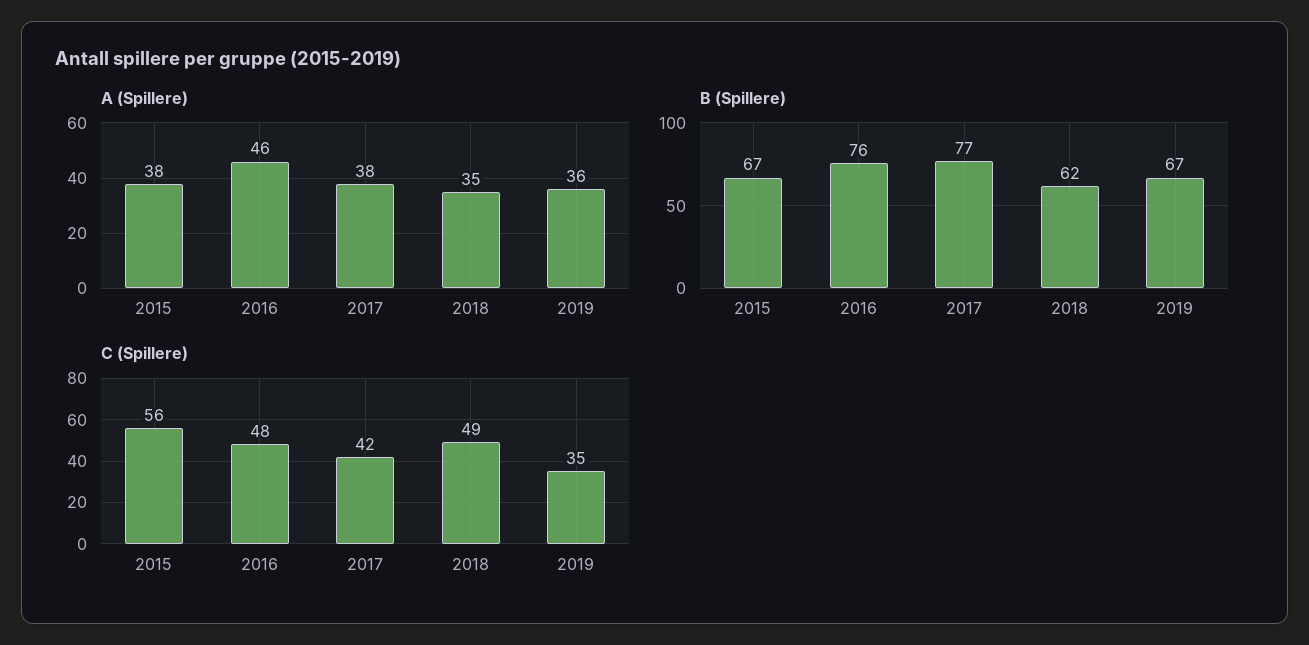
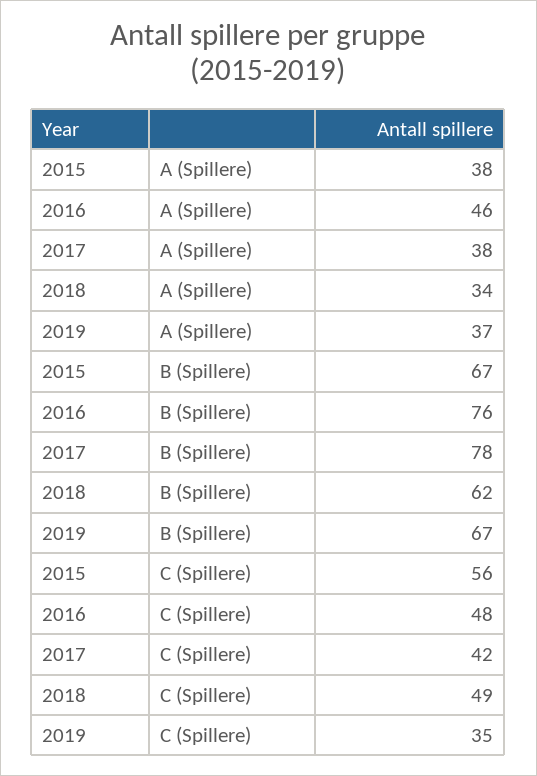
A (Spillere), 2018: 35 -> 34
A (Spillere), 2019: 36 -> 37
B (Spillere), 2017: 77 -> 78

